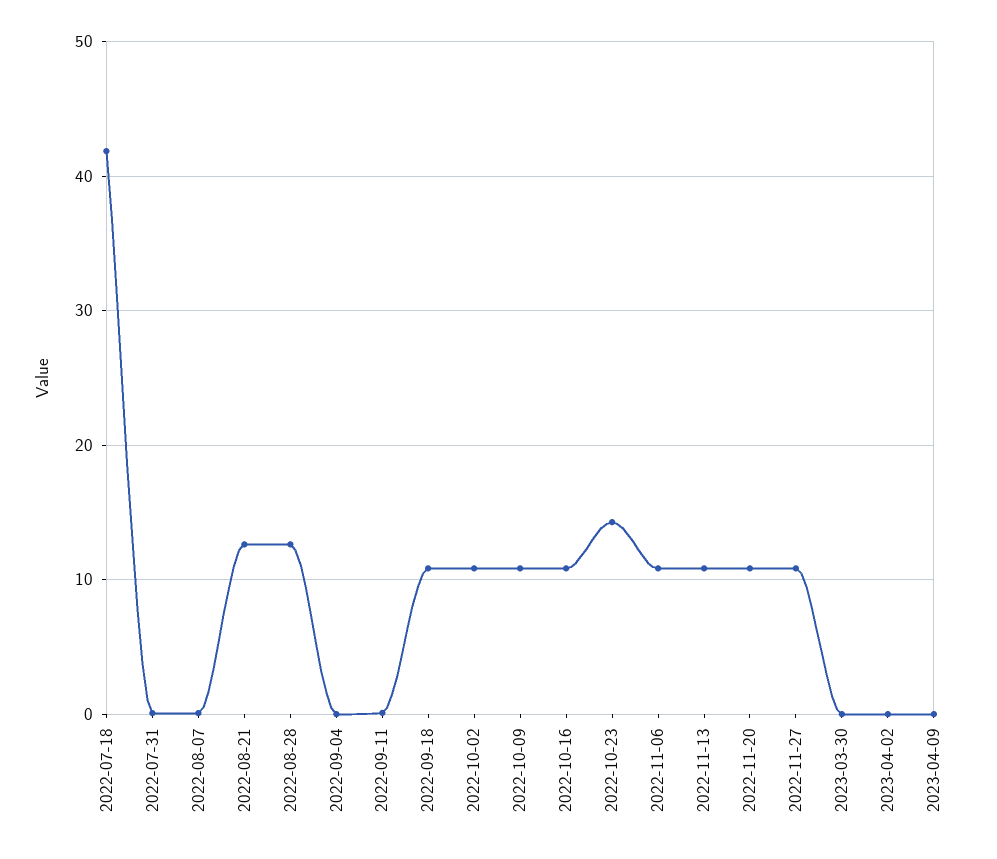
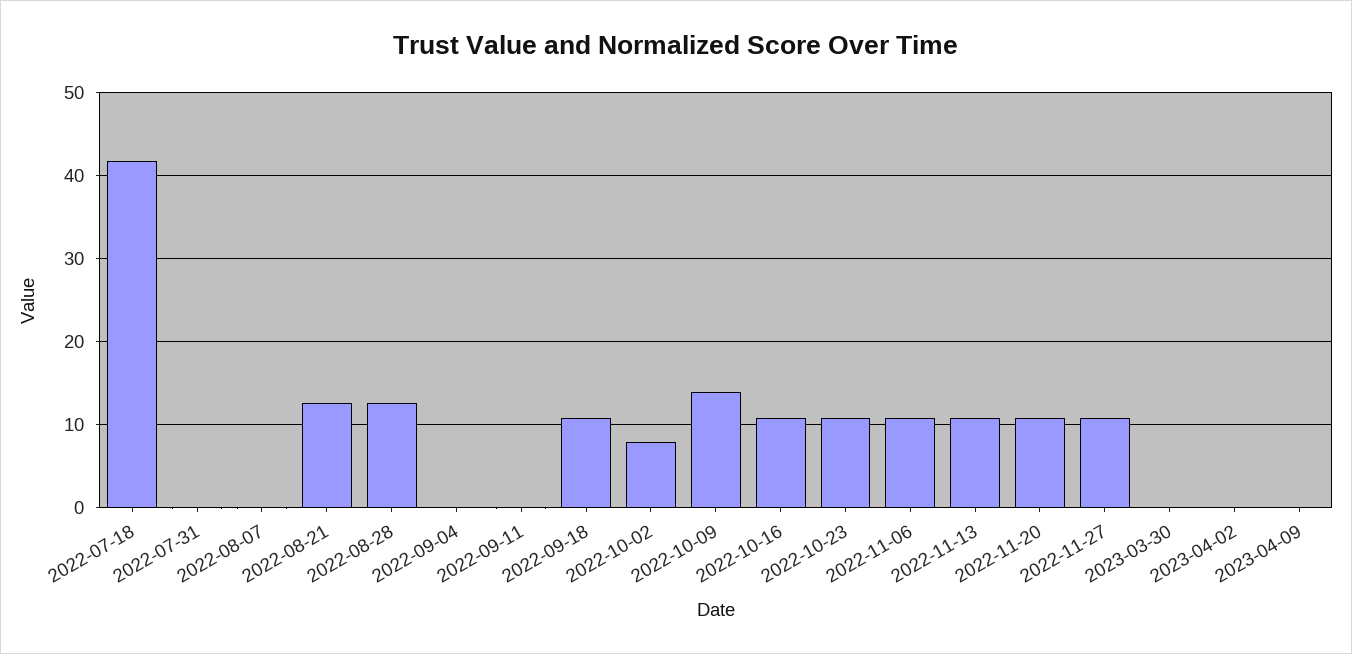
2022-10-02: 11 -> 8
2022-10-09: 11 -> 14
2022-10-23: 14 -> 11

